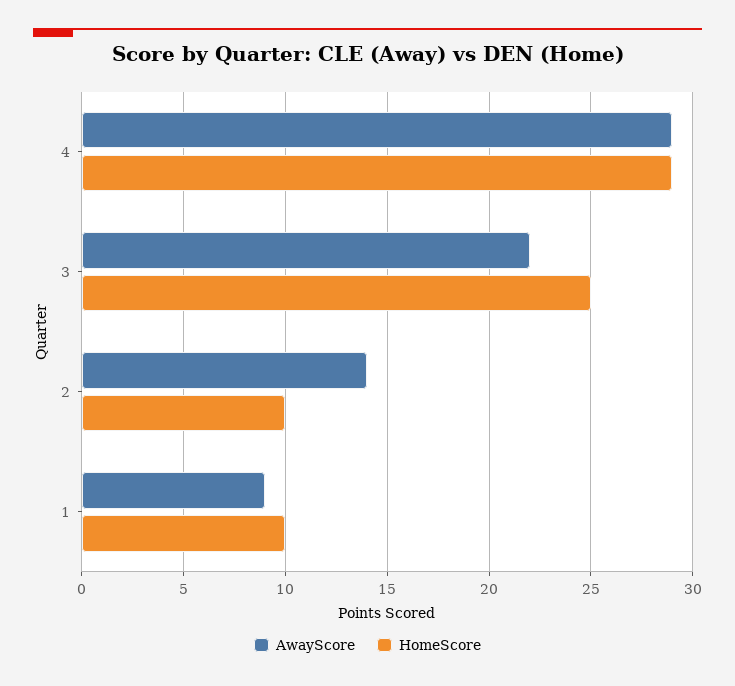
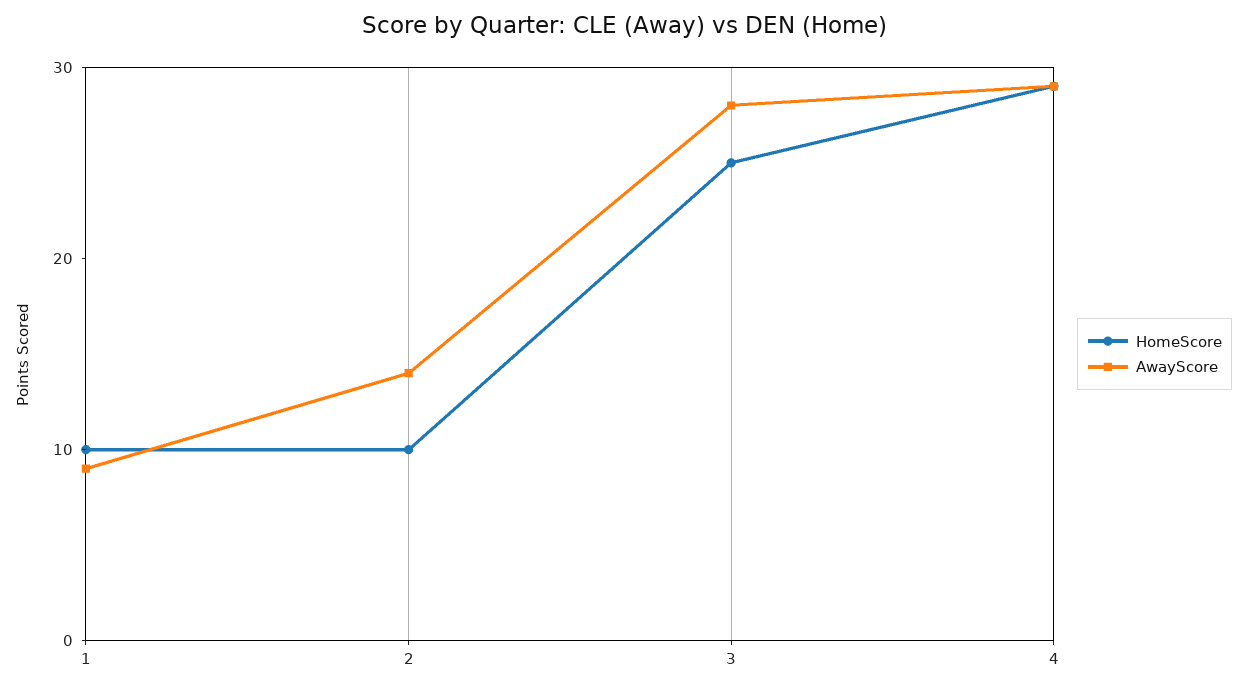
AwayScore, 3: 22 -> 28

